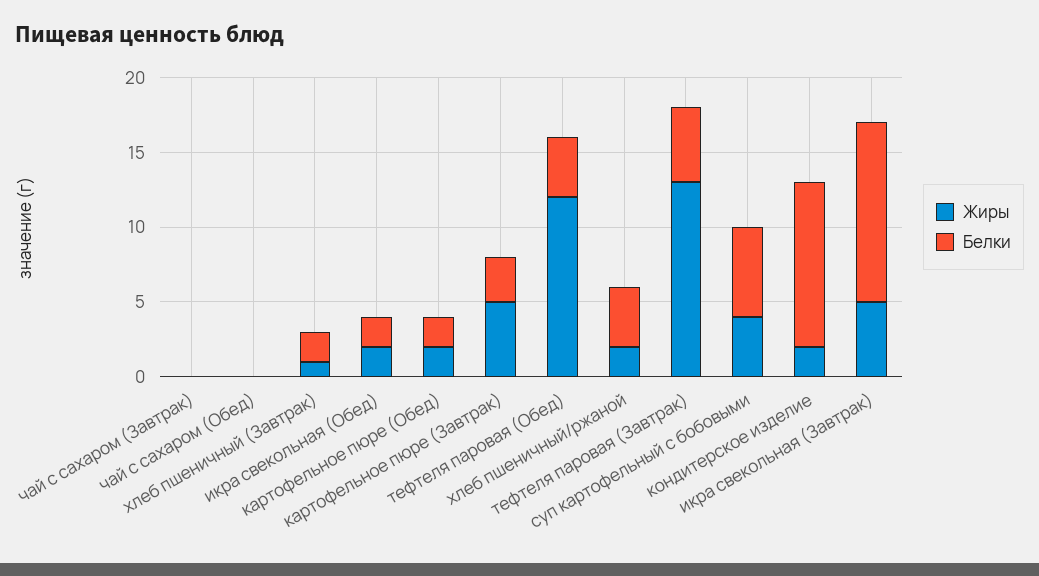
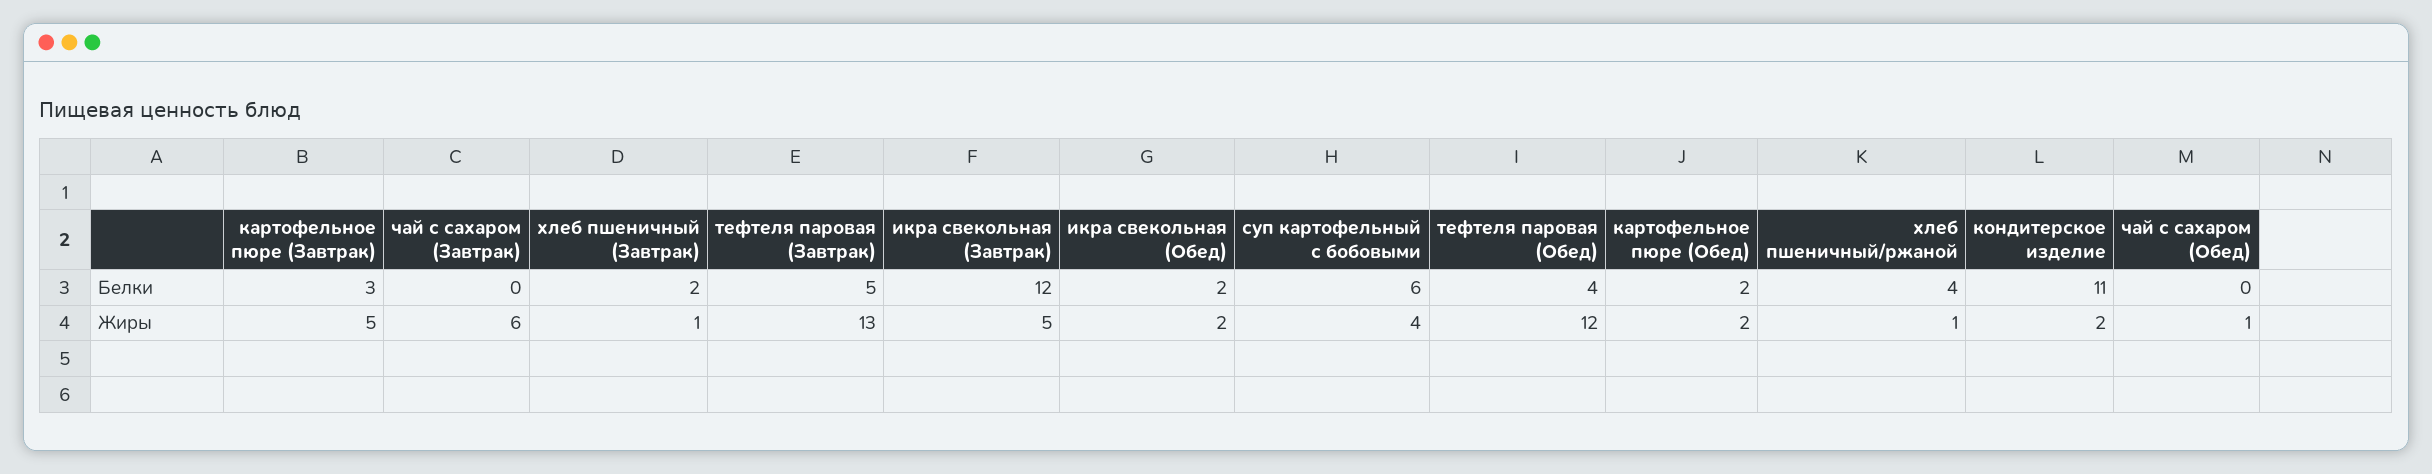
Жиры, чай с сахаром (Завтрак): 0 -> 6
Жиры, чай с сахаром (Обед): 0 -> 1
Жиры, хлеб пшеничный/ржаной: 2 -> 1

